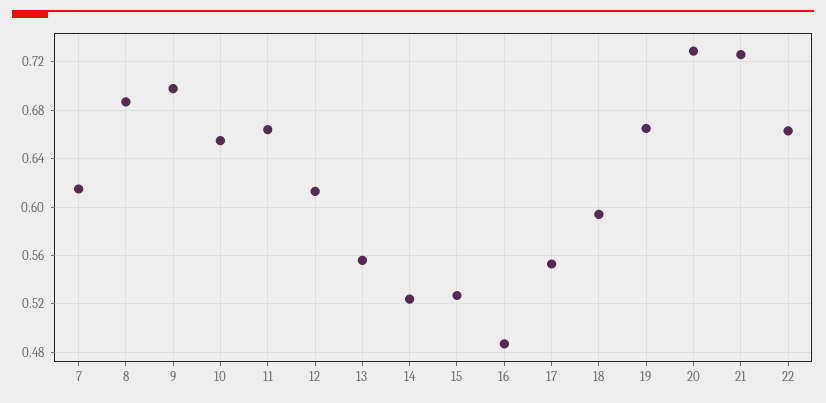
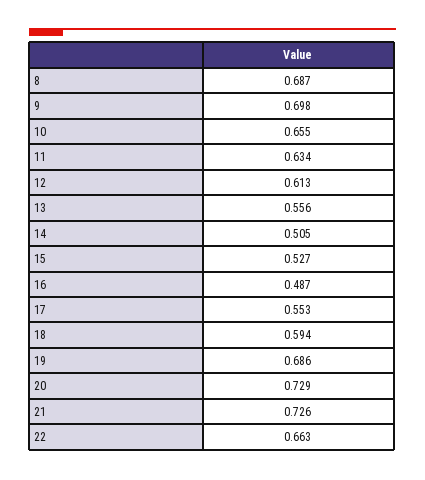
7: 0.615 -> none
11: 0.665 -> 0.634
14: 0.525 -> 0.505
19: 0.665 -> 0.686

